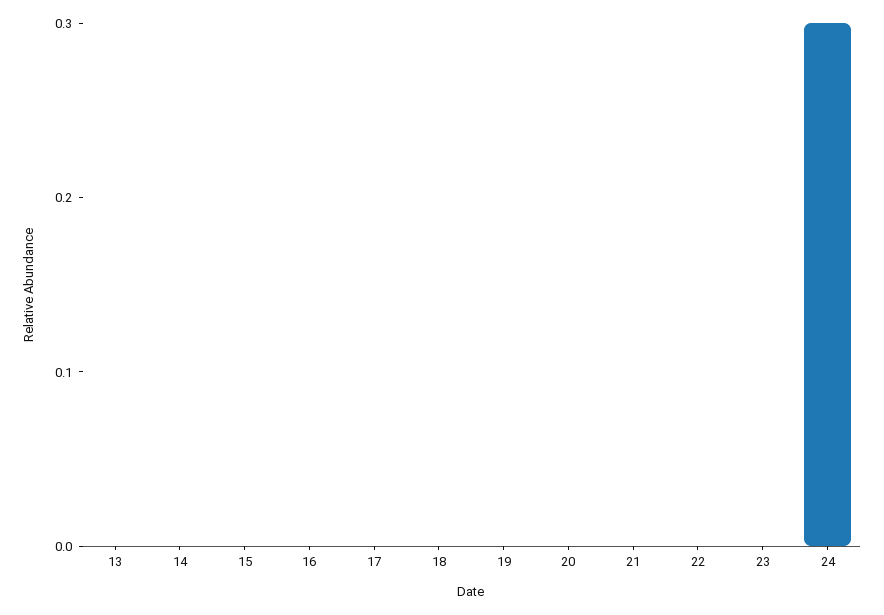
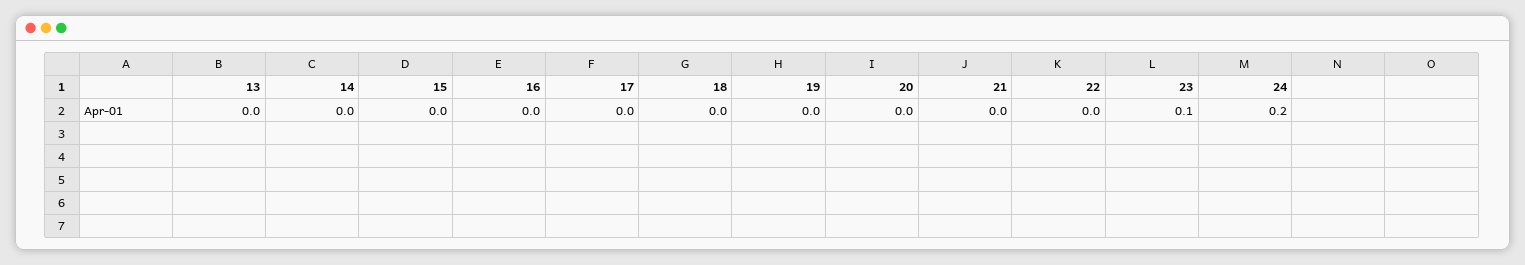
23: 0 -> 0.1
24: 0.3 -> 0.2

